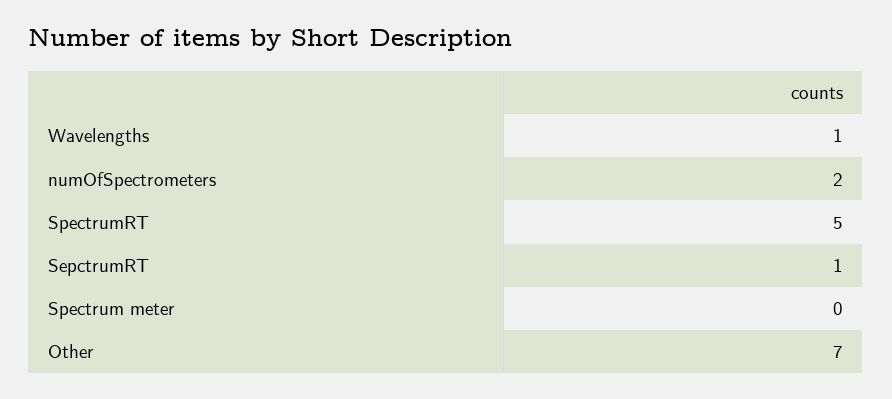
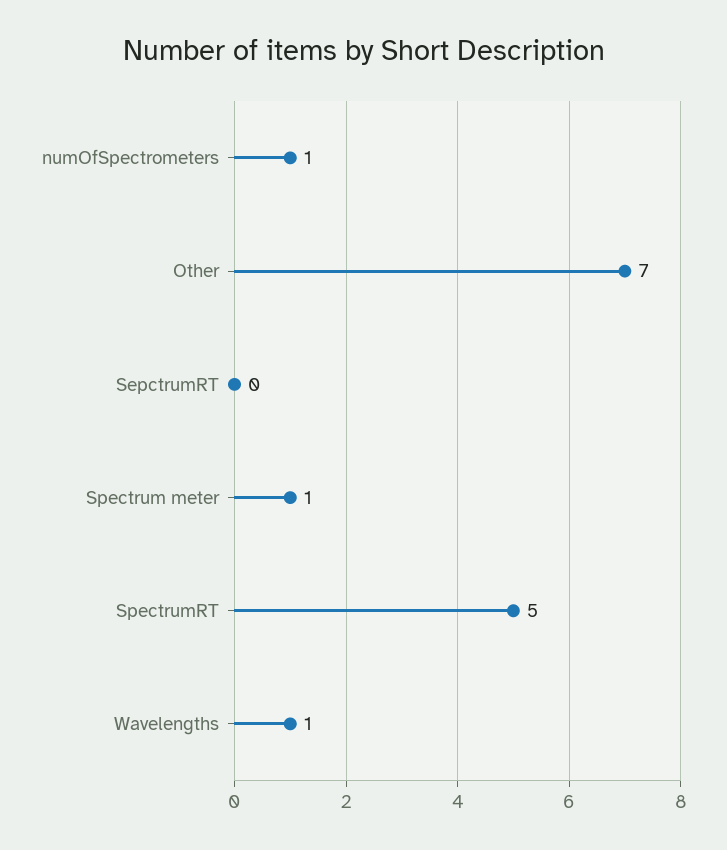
numOfSpectrometers: 2 -> 1
SepctrumRT: 1 -> 0
Spectrum meter: 0 -> 1

